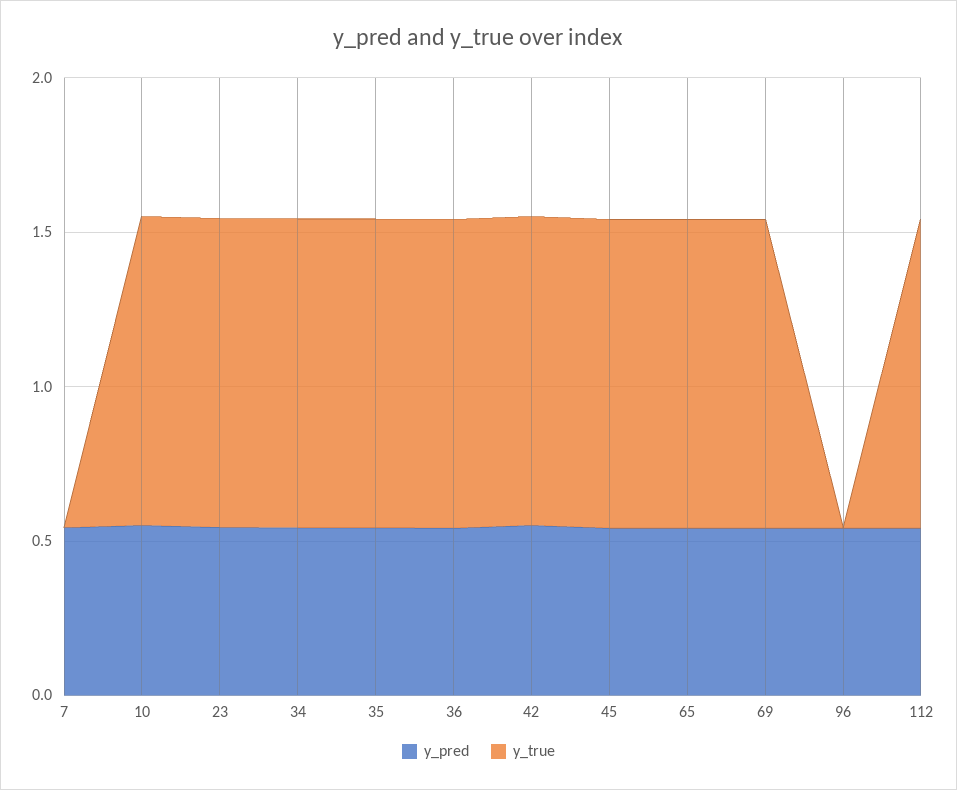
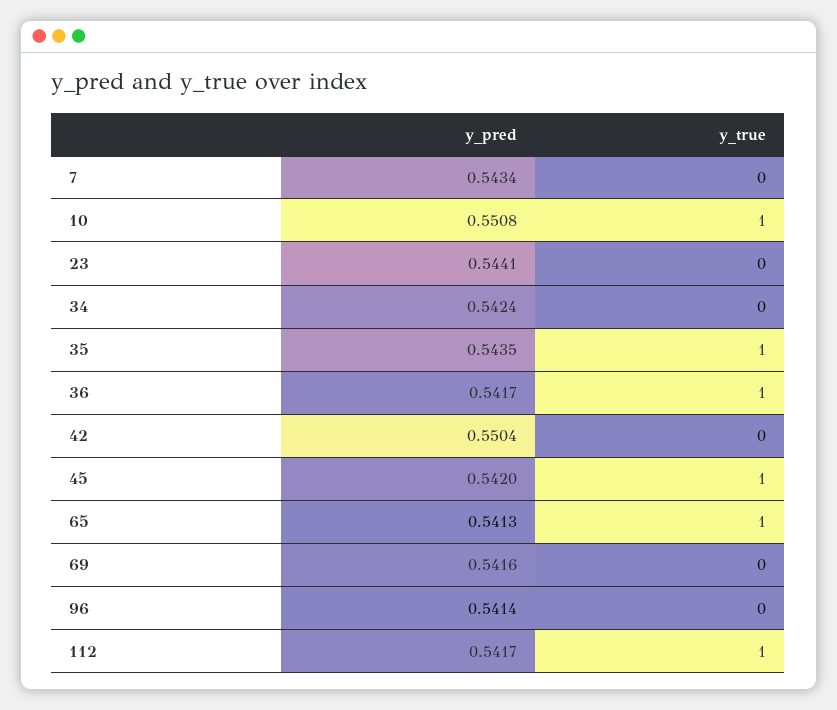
y_true, 23: 1 -> 0
y_true, 34: 1 -> 0
y_true, 42: 1 -> 0
y_true, 69: 1 -> 0

